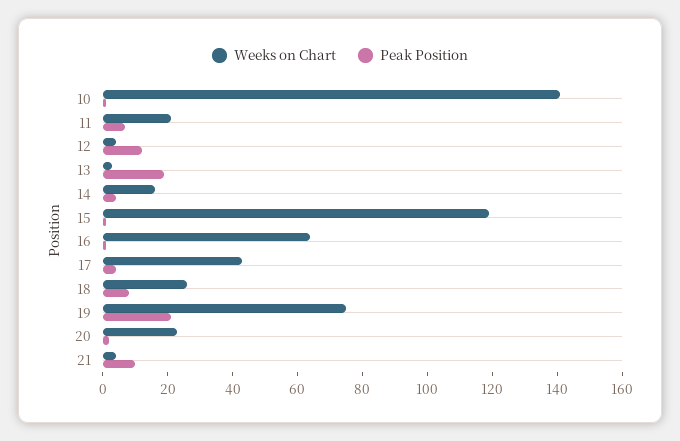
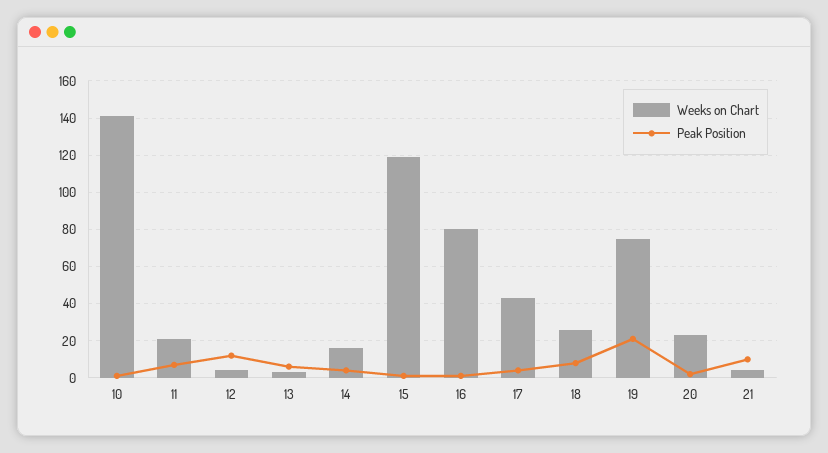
Peak Position, 13: 20 -> 5
Weeks on Chart, 16: 65 -> 80

